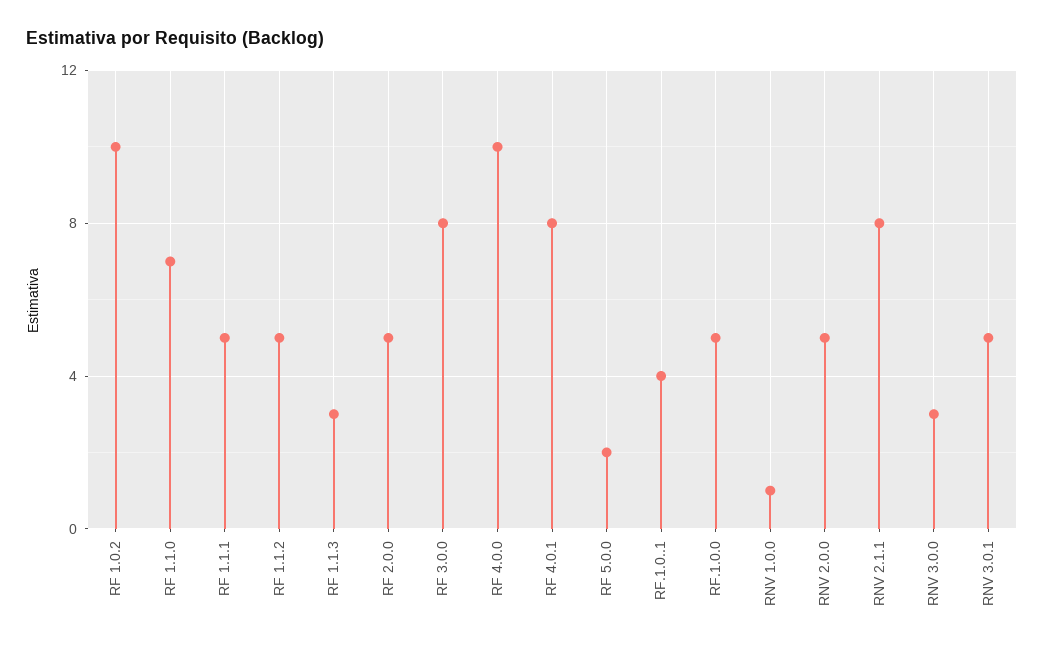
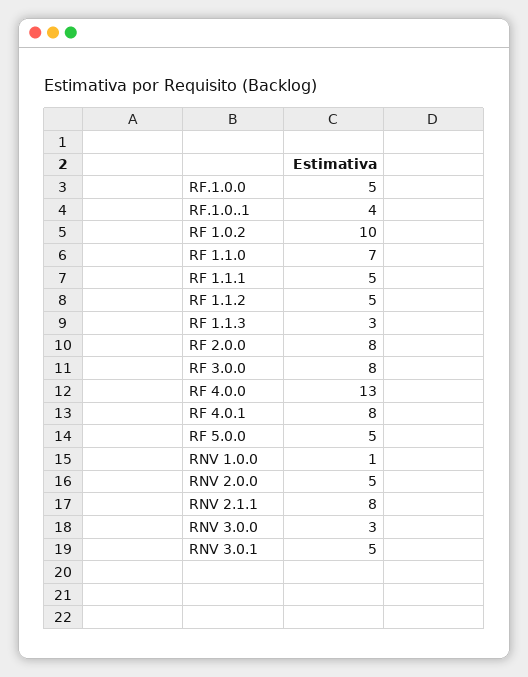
RF 2.0.0: 5 -> 8
RF 4.0.0: 10 -> 13
RF 5.0.0: 2 -> 5

